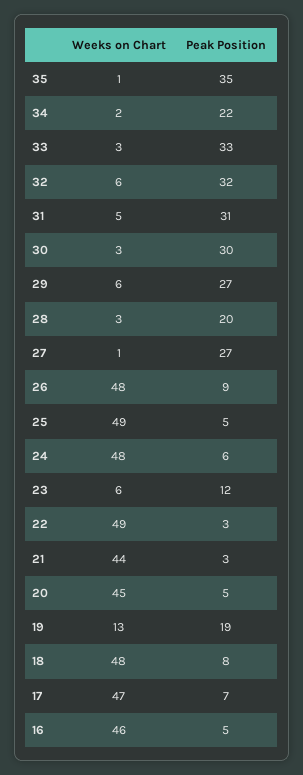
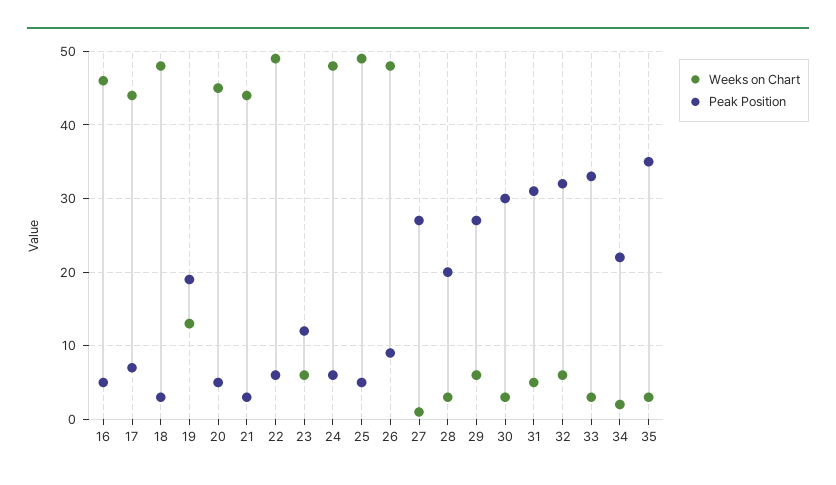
Weeks on Chart, 35: 1 -> 3
Peak Position, 22: 3 -> 6
Peak Position, 18: 8 -> 3
Weeks on Chart, 17: 47 -> 44

